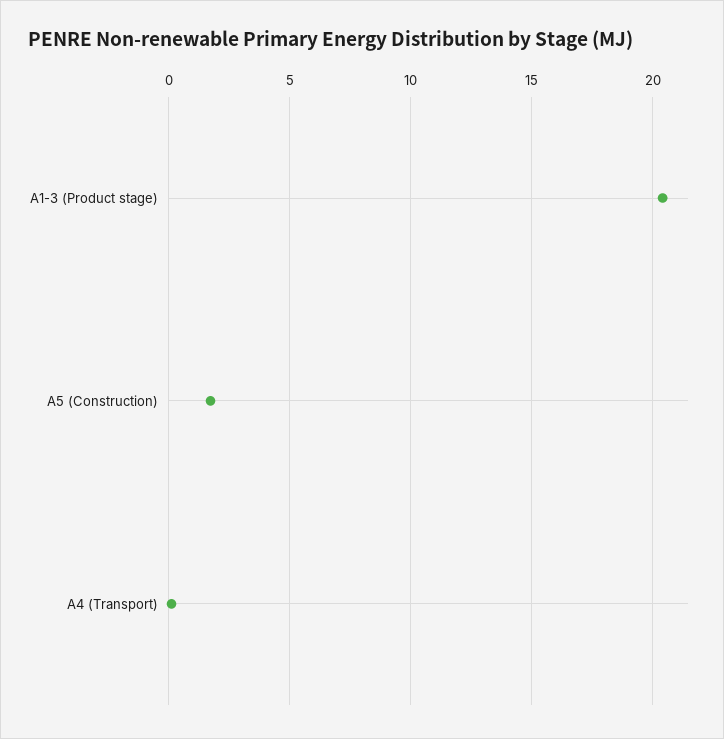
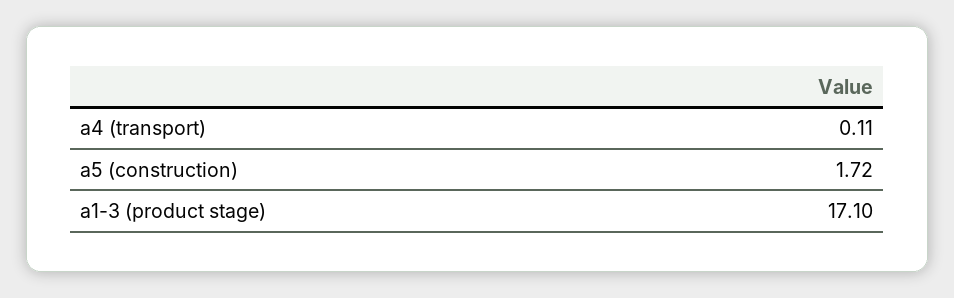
A1-3 (Product stage): 20.5 -> 17.1

